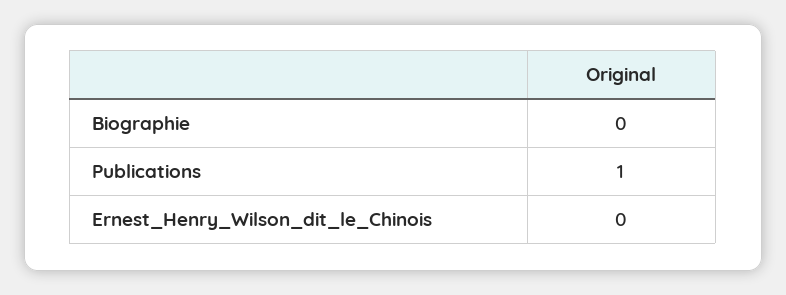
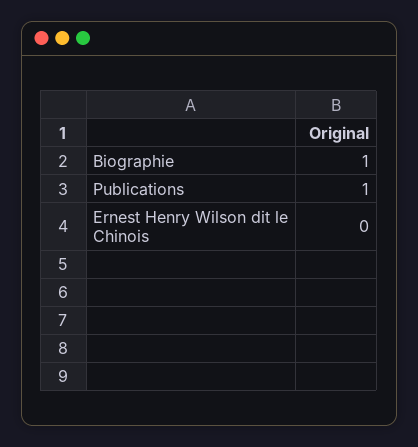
Biographie: 0 -> 1

